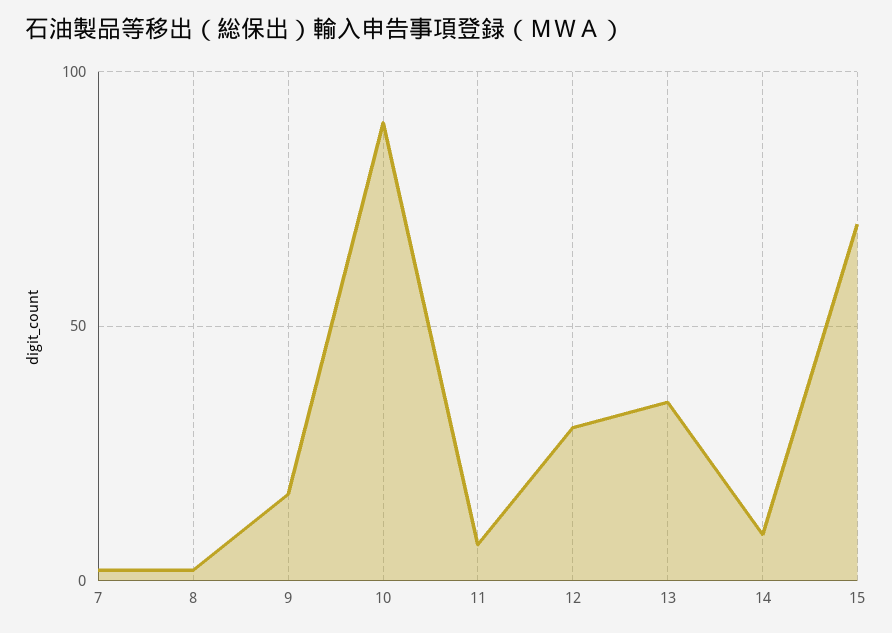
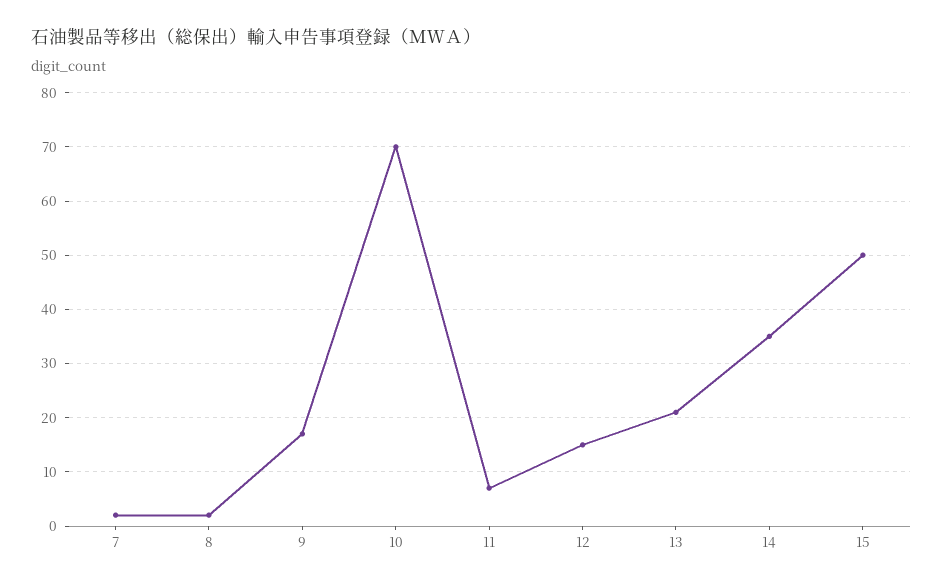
10: 90 -> 70
12: 30 -> 15
13: 35 -> 20
14: 10 -> 35
15: 70 -> 50

